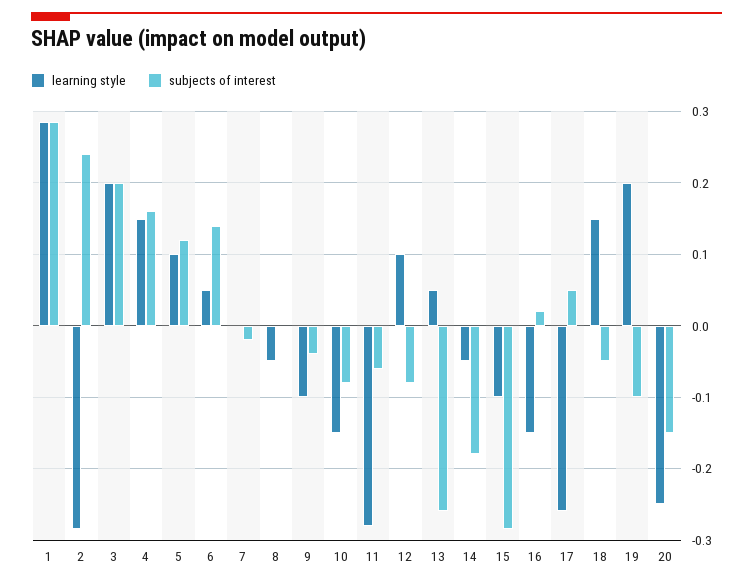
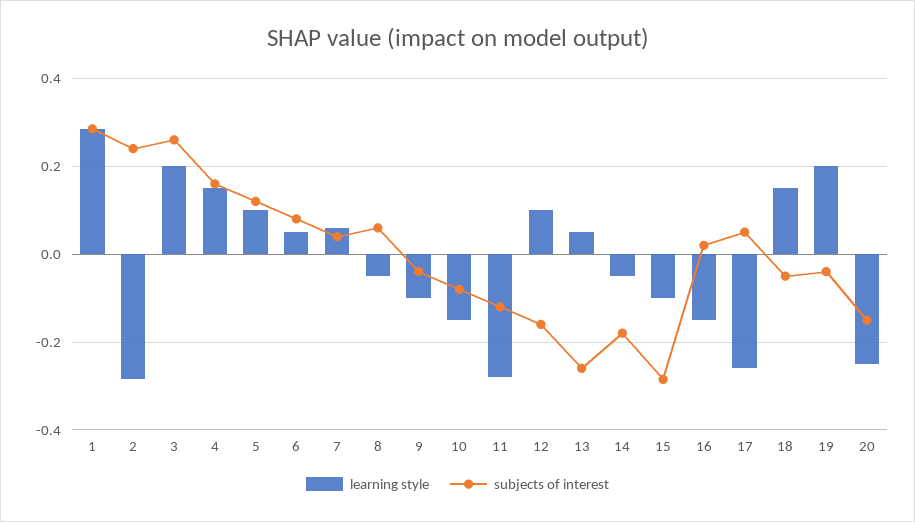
subjects of interest, 3: 0.2 -> 0.26
subjects of interest, 6: 0.14 -> 0.08
learning style, 7: 0 -> 0.06
subjects of interest, 7: -0.02 -> 0.04
subjects of interest, 8: 0 -> 0.06
subjects of interest, 11: -0.06 -> -0.12
subjects of interest, 12: -0.08 -> -0.16
subjects of interest, 19: -0.1 -> -0.04

